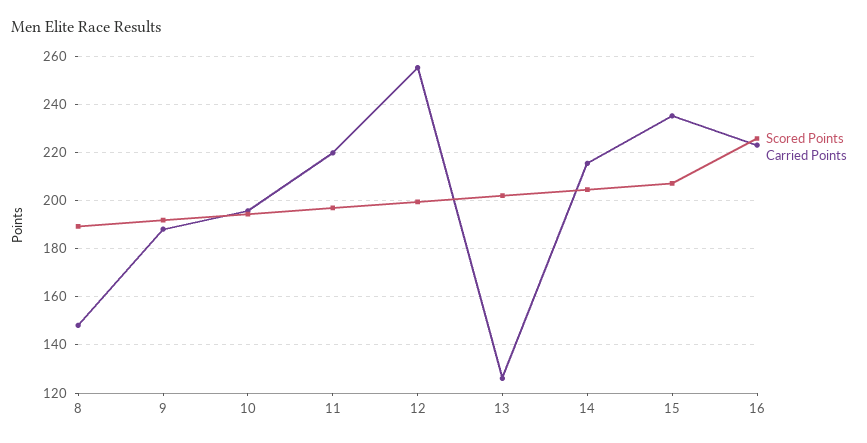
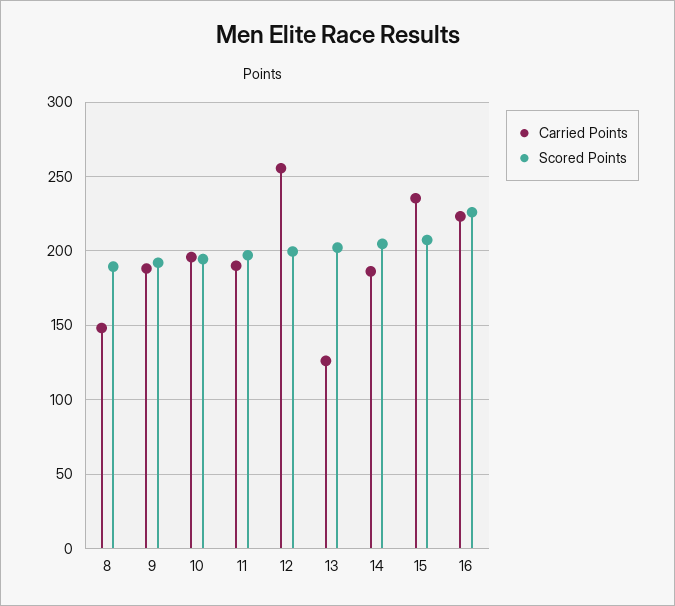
Carried Points, 11: 220 -> 190
Carried Points, 14: 215 -> 185

